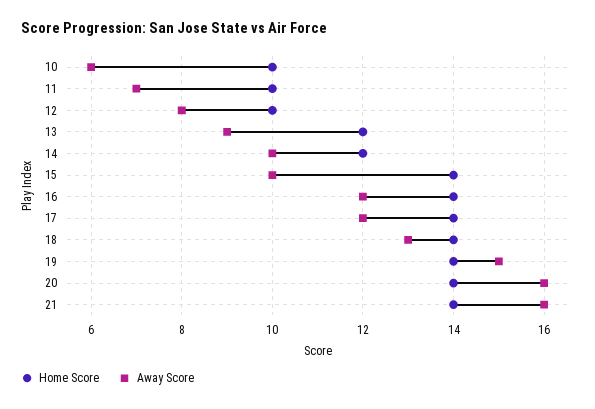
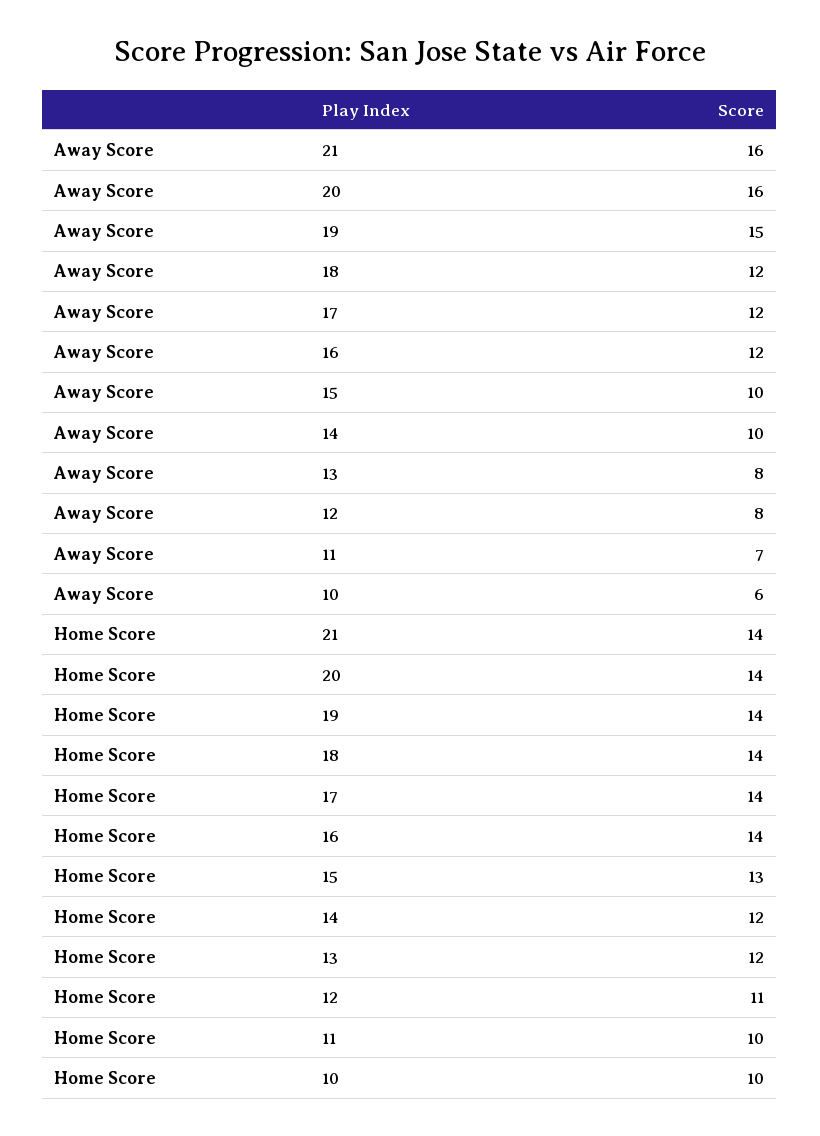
Home Score, 12: 10 -> 11
Away Score, 13: 9 -> 8
Home Score, 15: 14 -> 13
Away Score, 18: 13 -> 12

